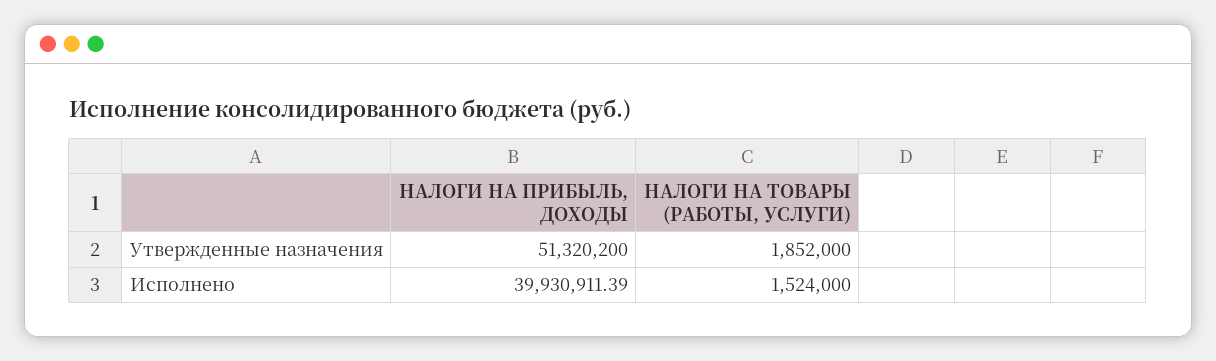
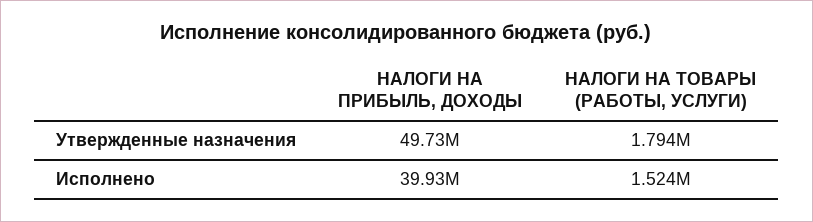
НАЛОГИ НА ПРИБЫЛЬ, ДОХОДЫ, Утвержденные назначения: 51320200 -> 49730000
НАЛОГИ НА ТОВАРЫ (РАБОТЫ, УСЛУГИ), Утвержденные назначения: 1852000 -> 1794000

